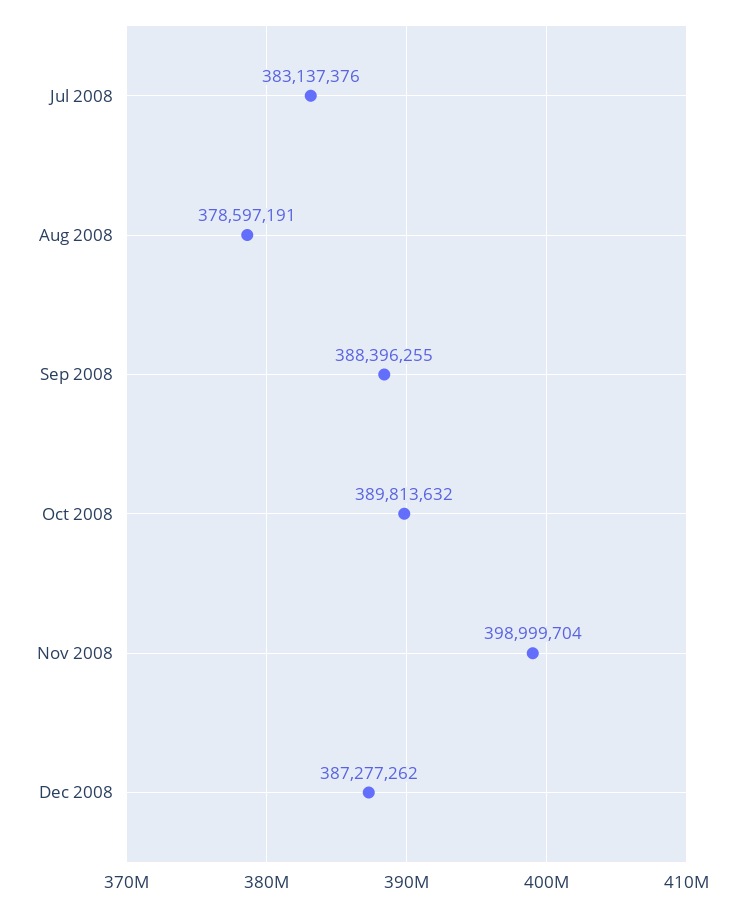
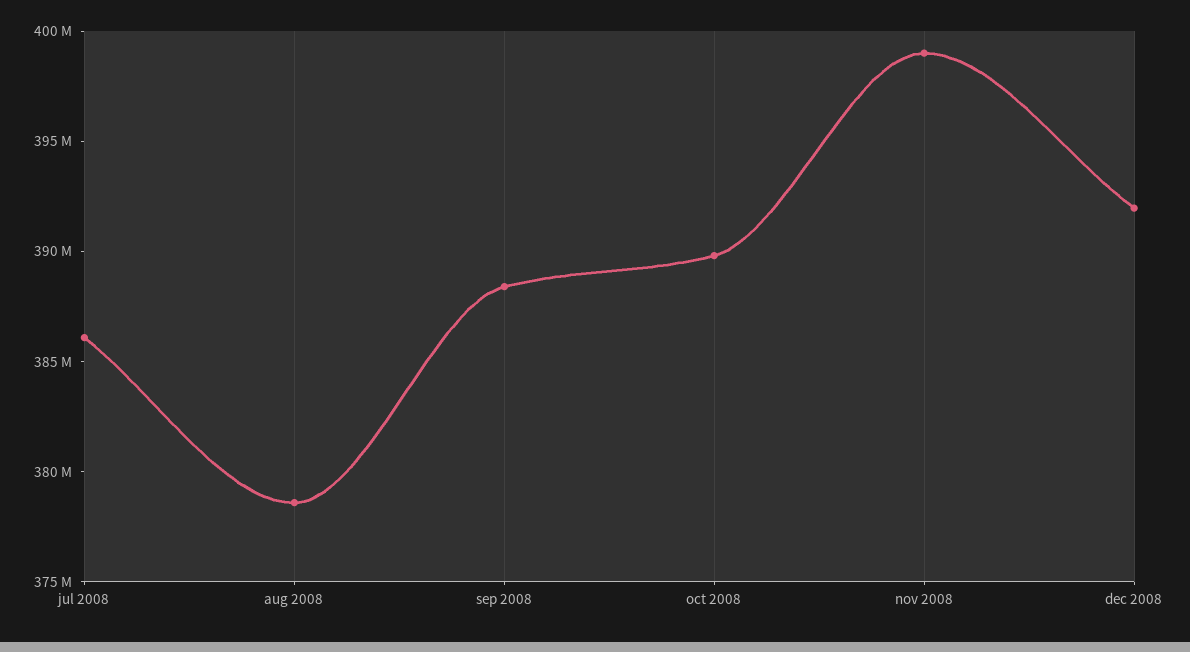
Jul 2008: 383137376 -> 386000000
Dec 2008: 387277262 -> 392000000

